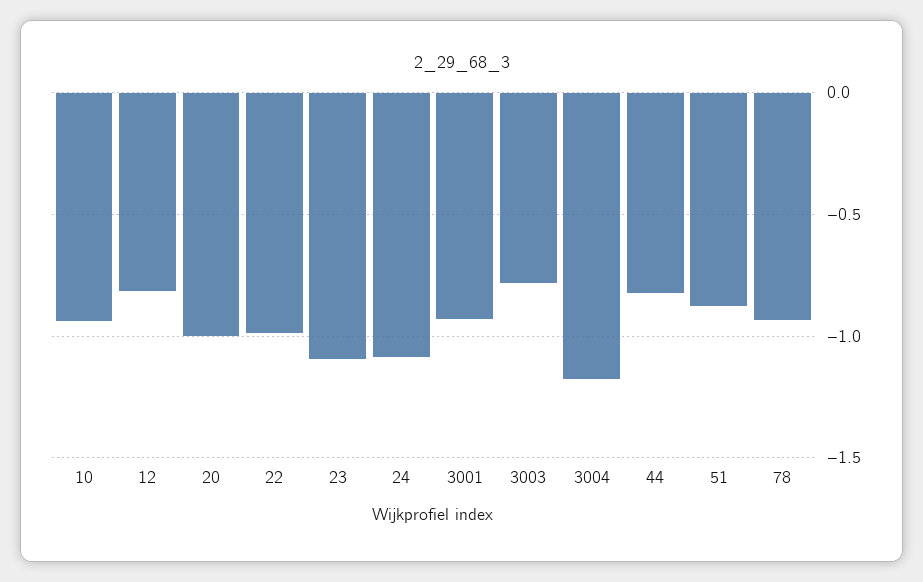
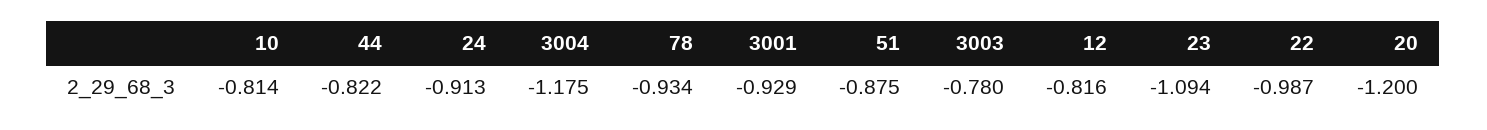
10: -0.95 -> -0.814
20: -1 -> -1.2
24: -1.1 -> -0.913

